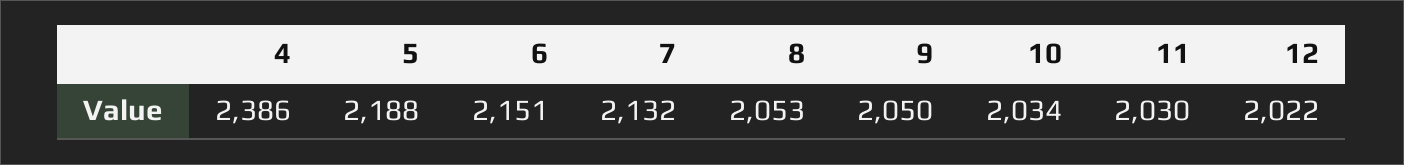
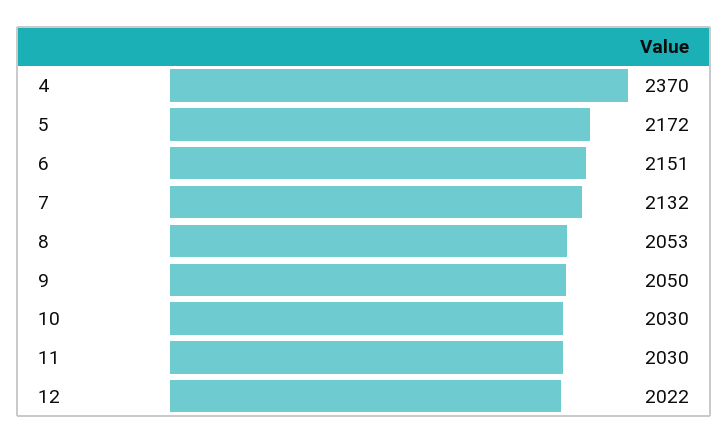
4: 2386 -> 2370
5: 2188 -> 2172
10: 2034 -> 2030

